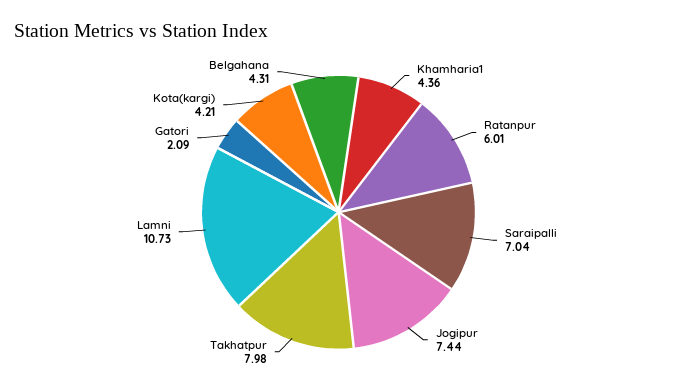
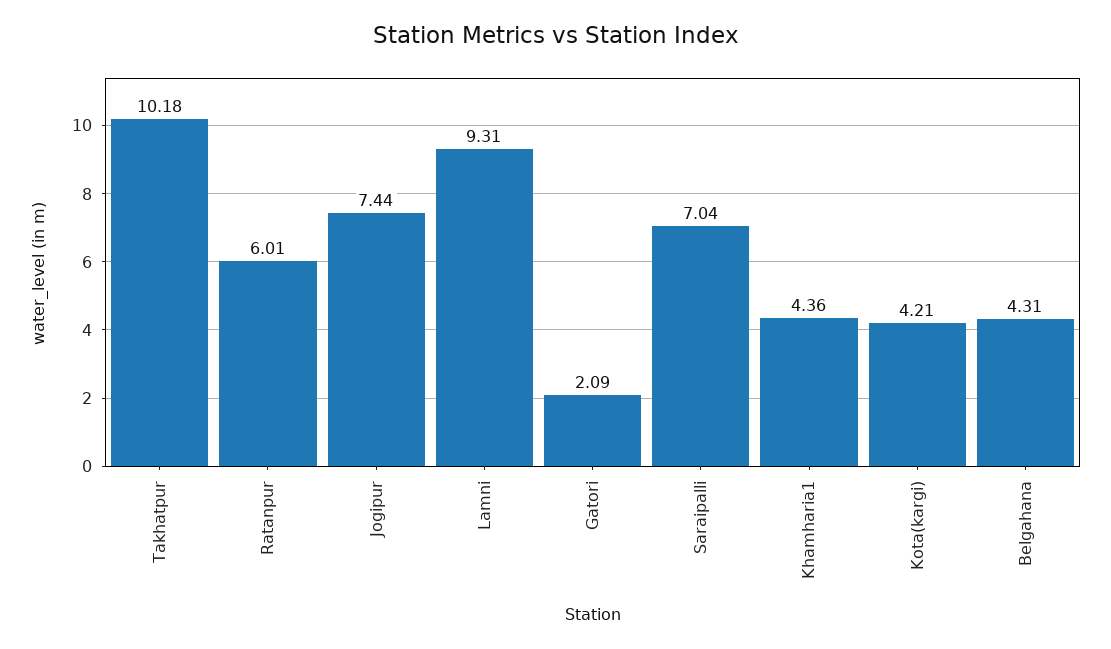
Takhatpur: 7.98 -> 10.18
Lamni: 10.73 -> 9.31

